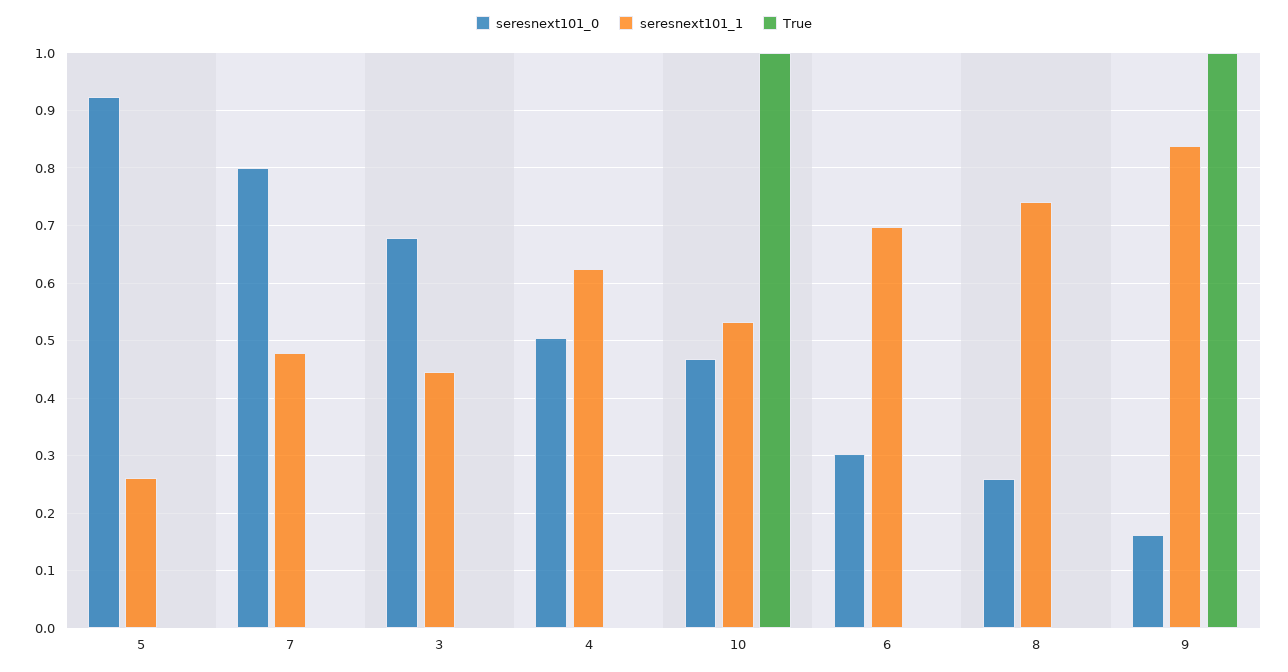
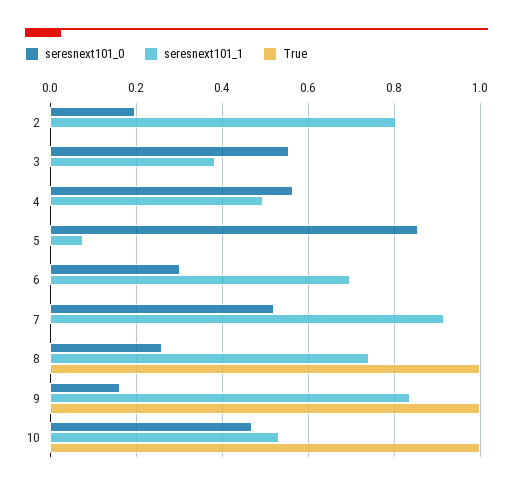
seresnext101_0, 5: 0.92 -> 0.86
seresnext101_1, 5: 0.26 -> 0.08
seresnext101_0, 7: 0.8 -> 0.52
seresnext101_1, 7: 0.48 -> 0.92
seresnext101_0, 3: 0.68 -> 0.56
seresnext101_1, 3: 0.44 -> 0.38
seresnext101_0, 4: 0.5 -> 0.56
seresnext101_1, 4: 0.62 -> 0.5
True, 8: 0 -> 1
seresnext101_0, 2: none -> 0.2
seresnext101_1, 2: none -> 0.8
True, 2: none -> 0

